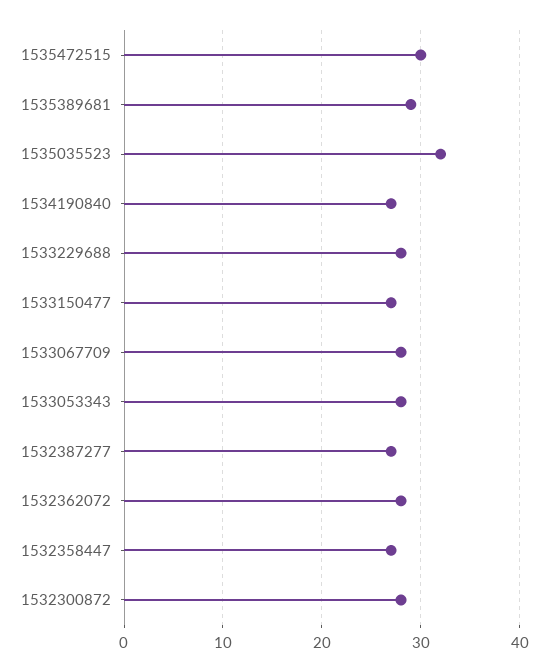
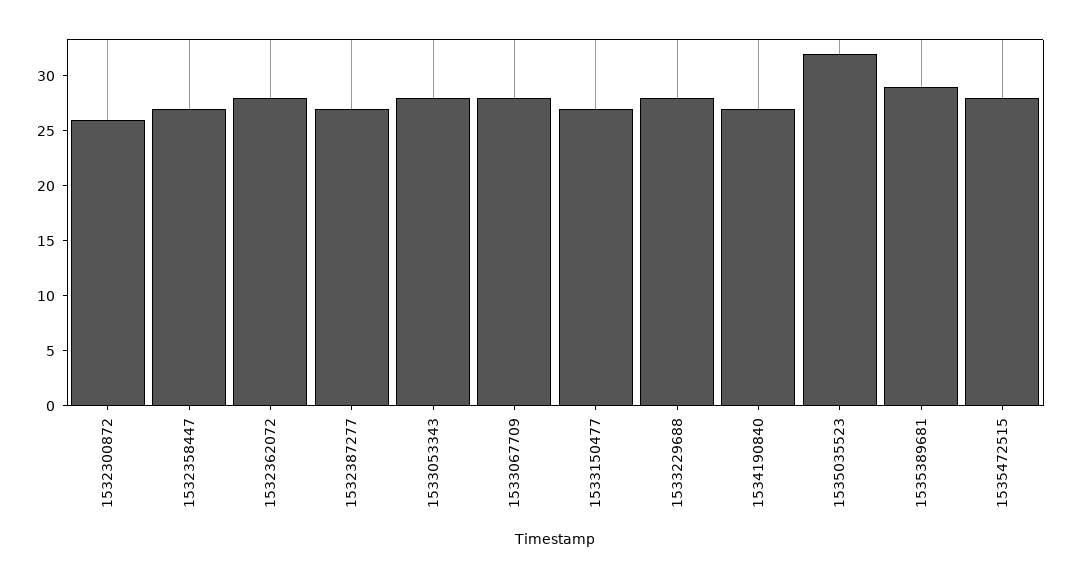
1535472515: 30 -> 28
1532300872: 28 -> 26

